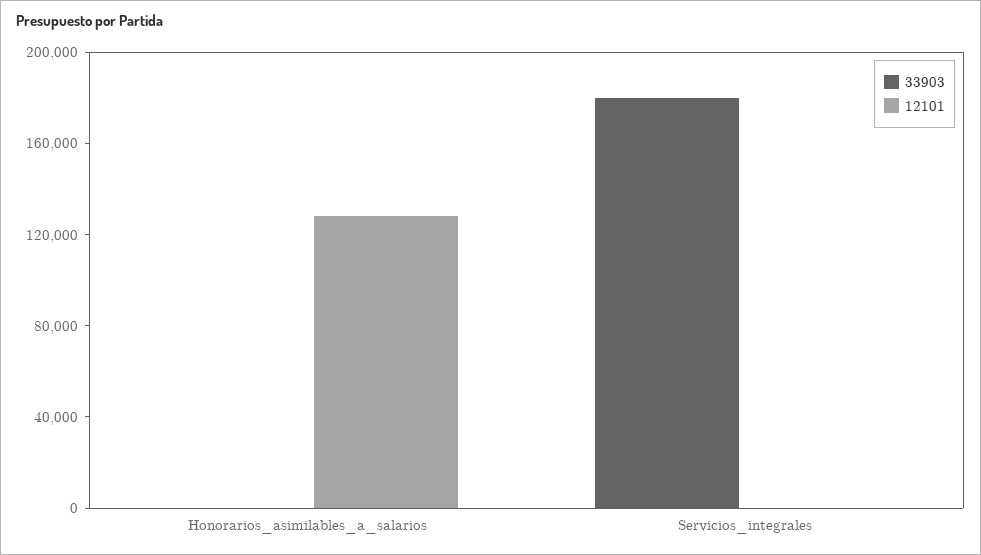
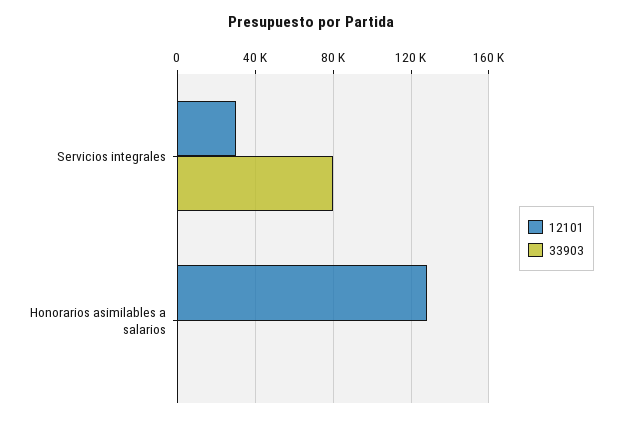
33903, Servicios_integrales: 180000 -> 80000
12101, Servicios_integrales: 0 -> 30000

